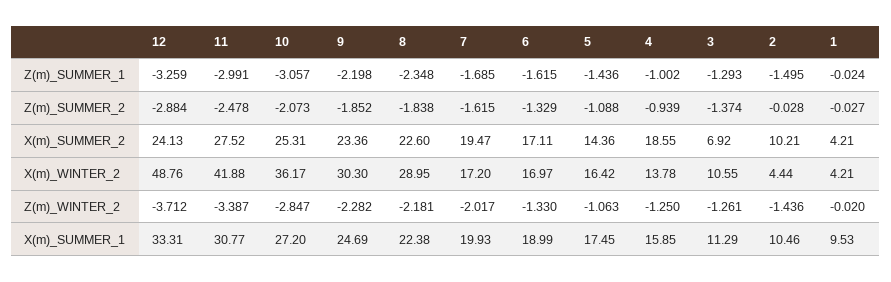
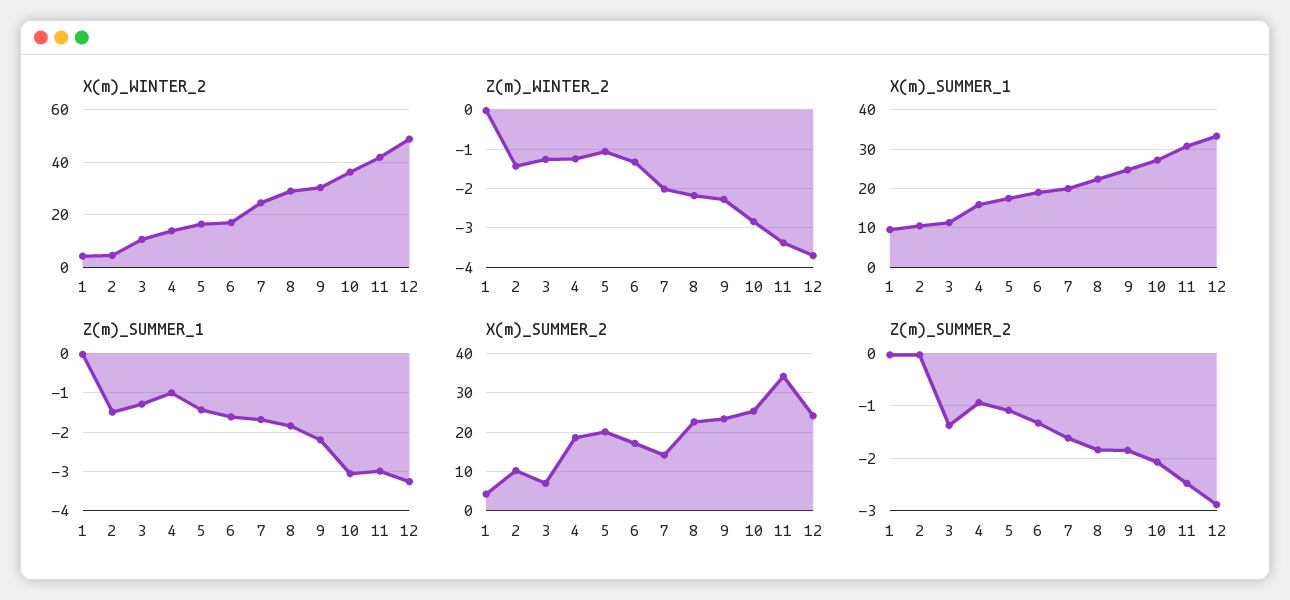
Z(m)_SUMMER_1, 8: -2.348 -> -1.8
X(m)_SUMMER_2, 11: 27.52 -> 34
X(m)_SUMMER_2, 7: 19.47 -> 14
X(m)_SUMMER_2, 5: 14.36 -> 20
X(m)_WINTER_2, 7: 17.2 -> 25

